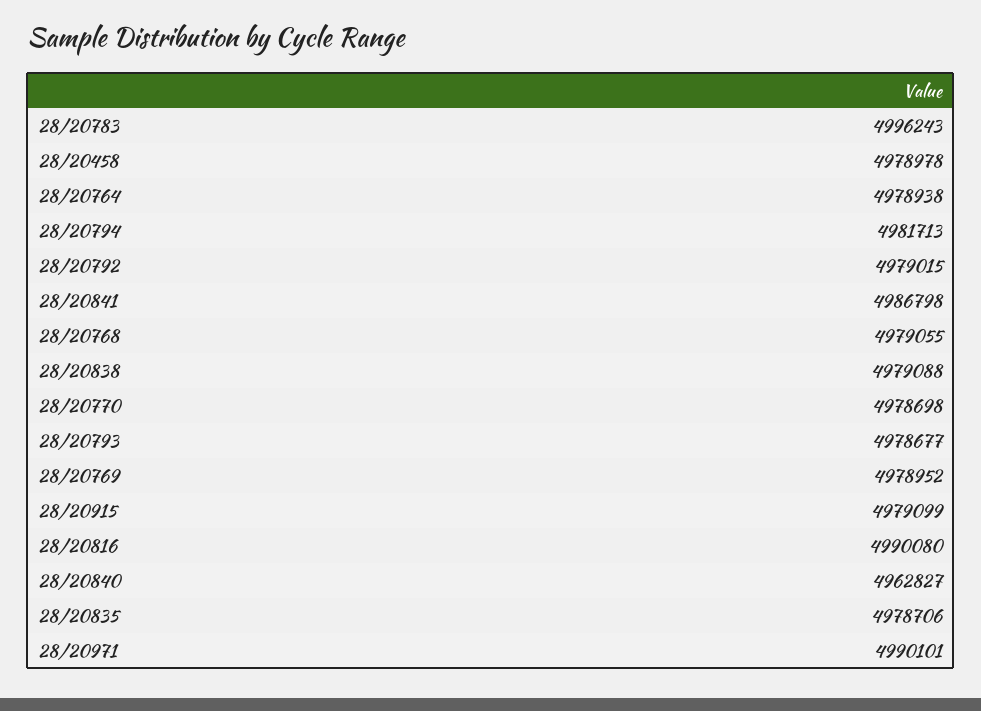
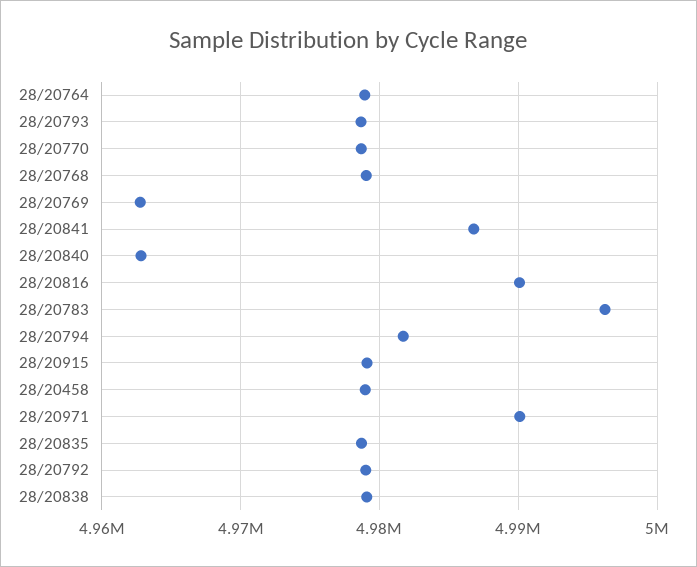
28/20769: 4978952 -> 4963000

